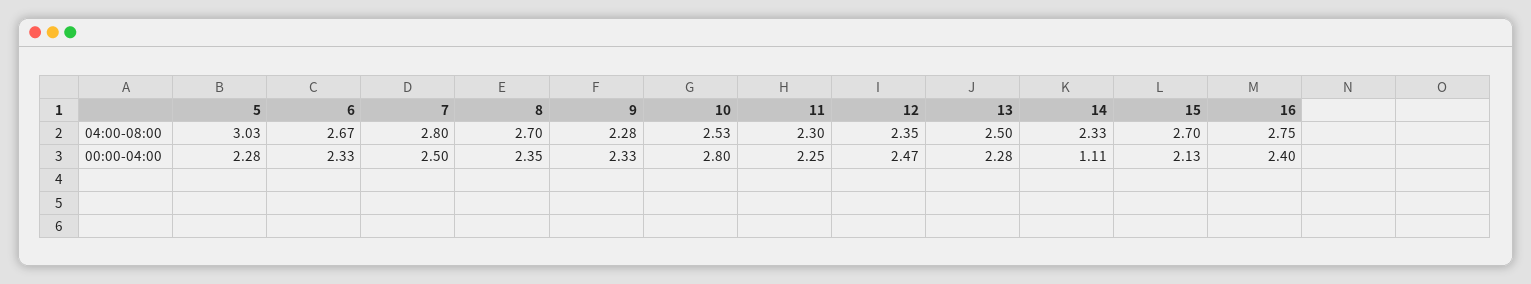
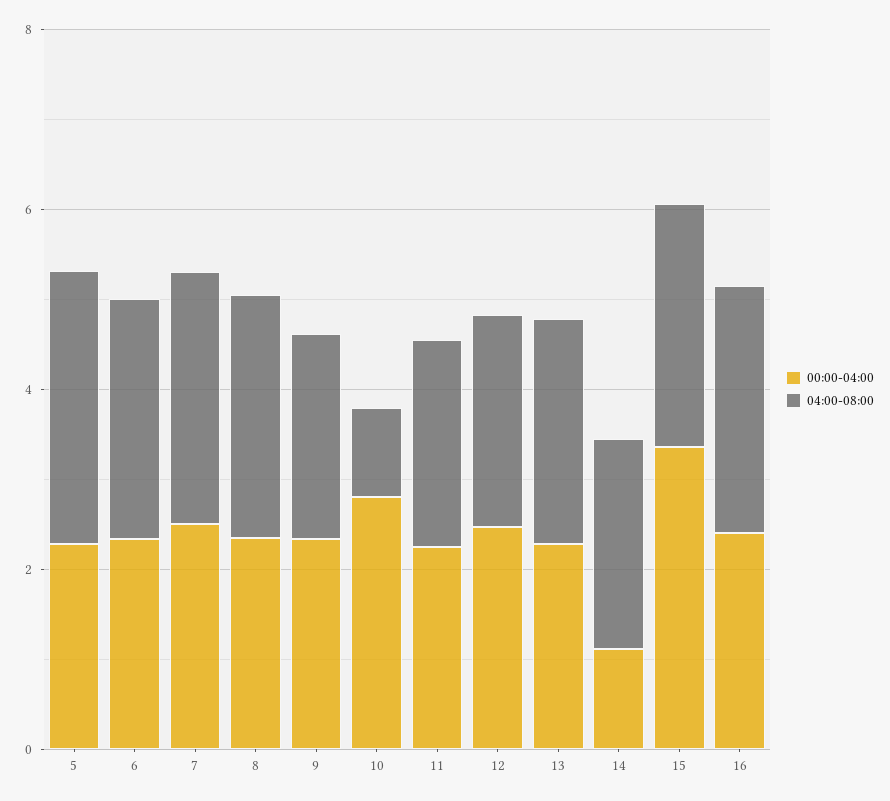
04:00-08:00, 10: 2.53 -> 1
00:00-04:00, 15: 2.13 -> 3.5

